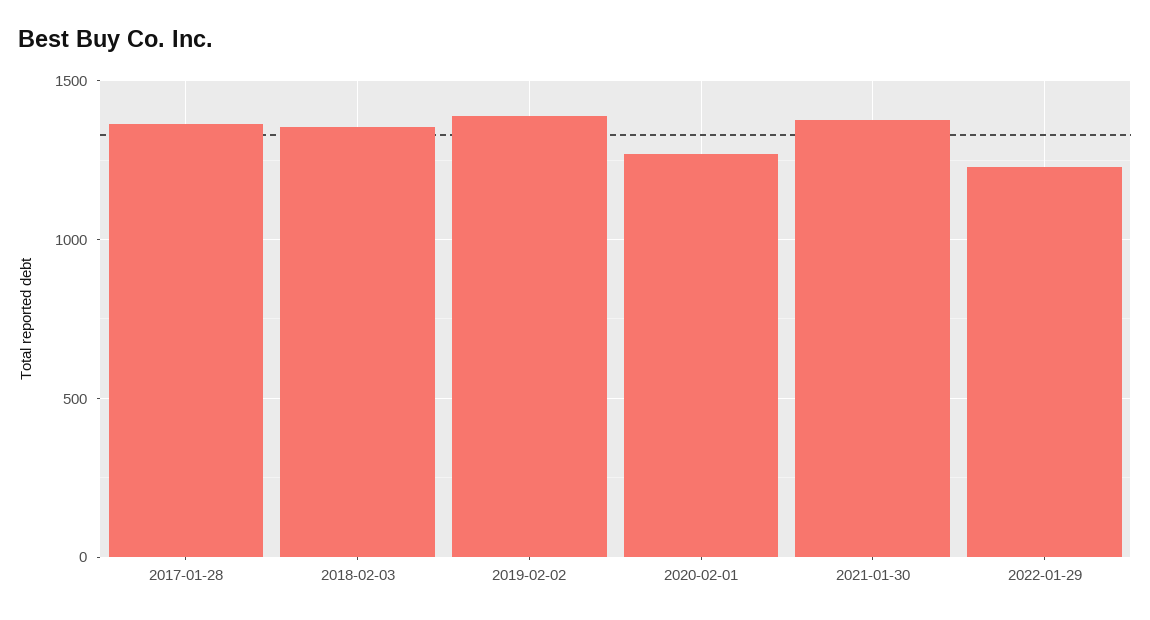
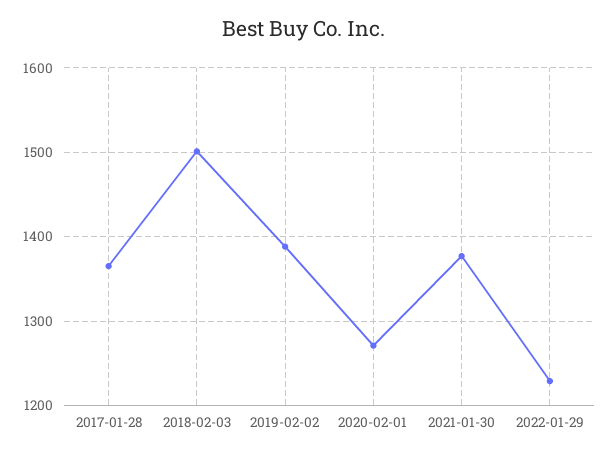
2018-02-03: 1350 -> 1500

